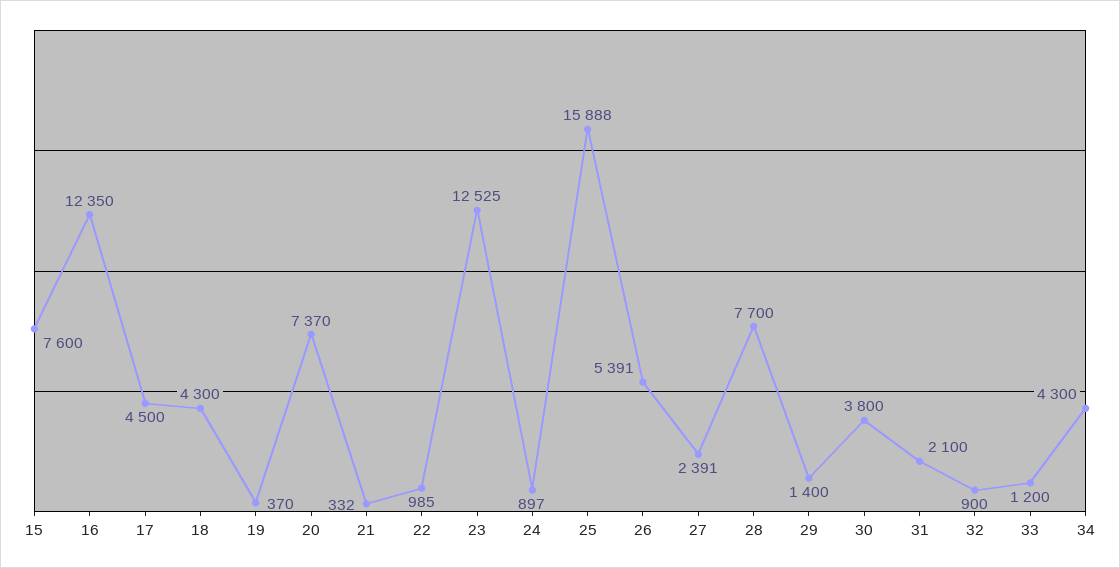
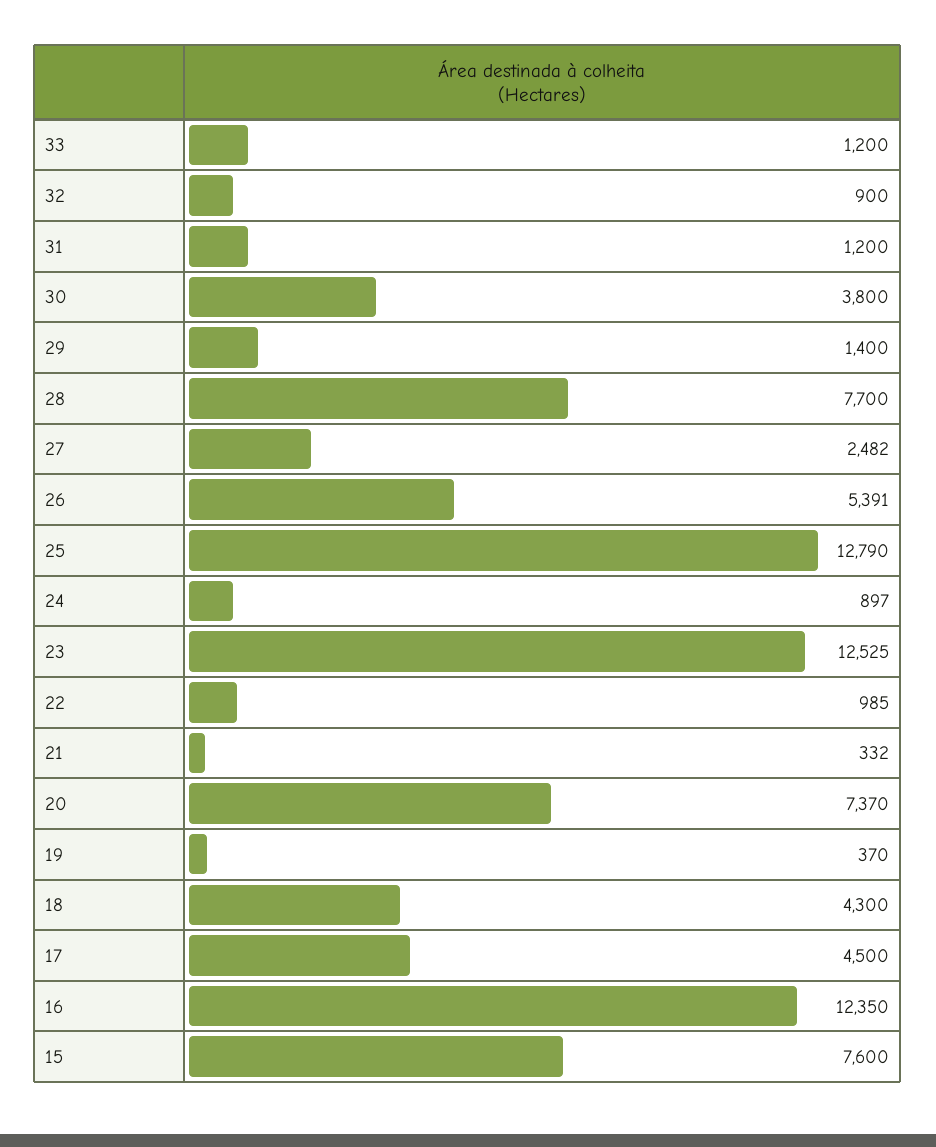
25: 15888 -> 12790
27: 2391 -> 2482
31: 2100 -> 1200
34: 4300 -> none

